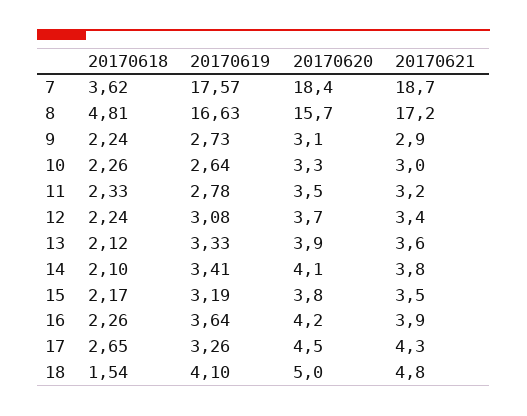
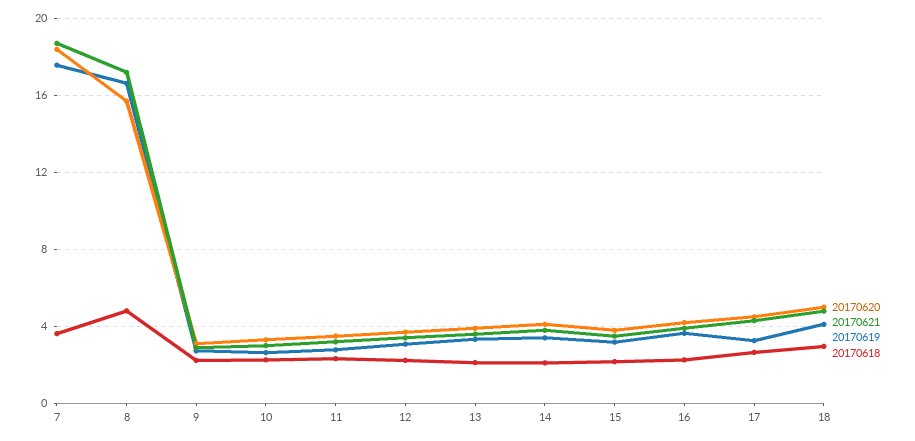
20170618, 18: 1.54 -> 3

